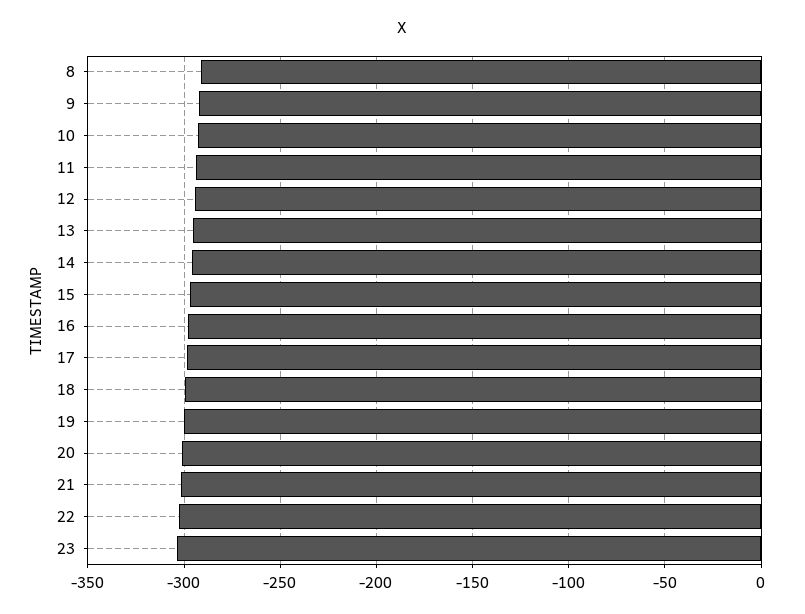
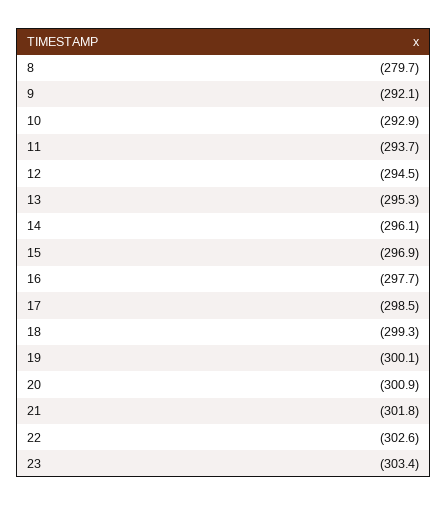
8: -290 -> -279.7

